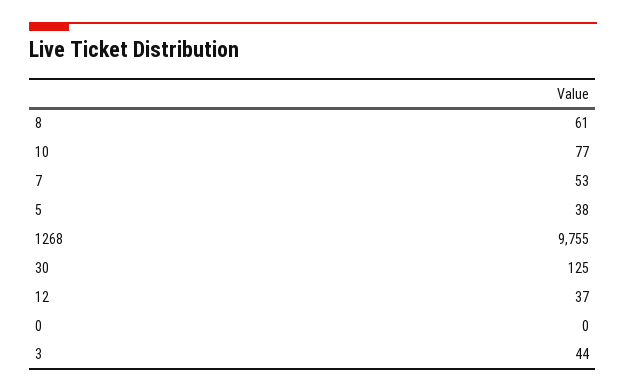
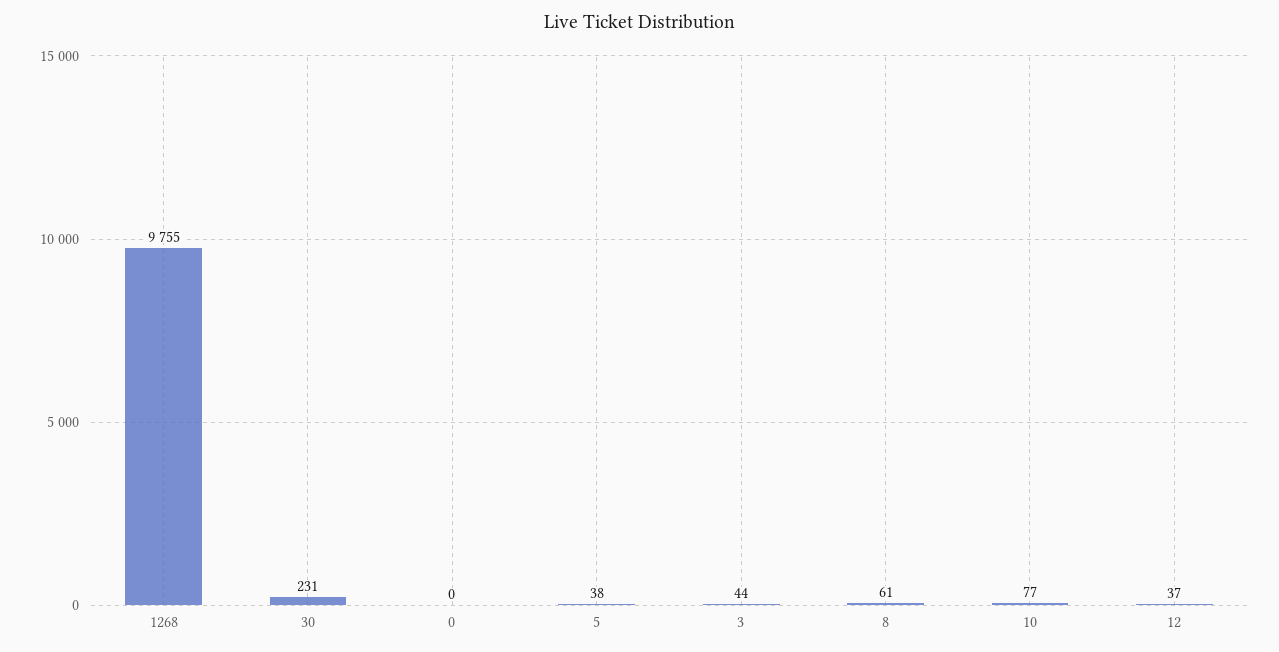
7: 53 -> none
30: 125 -> 231

